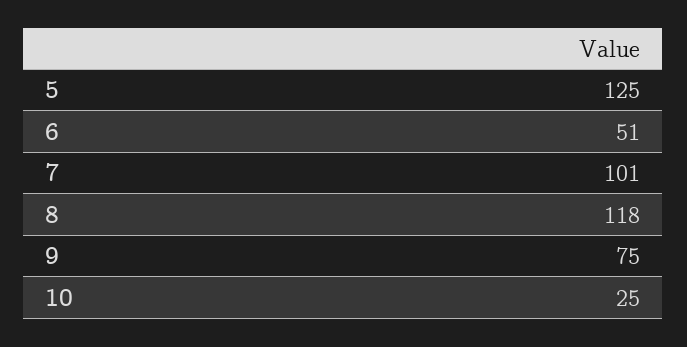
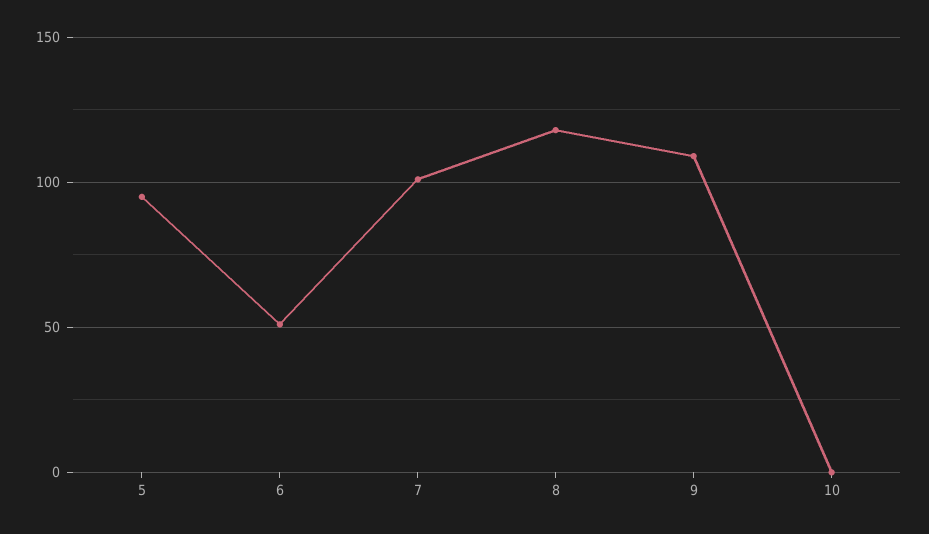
5: 125 -> 95
9: 75 -> 110
10: 25 -> 0

